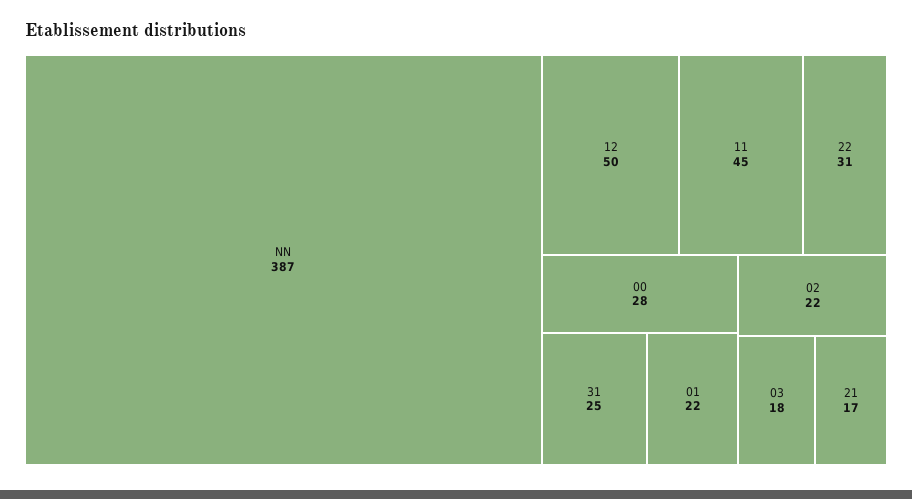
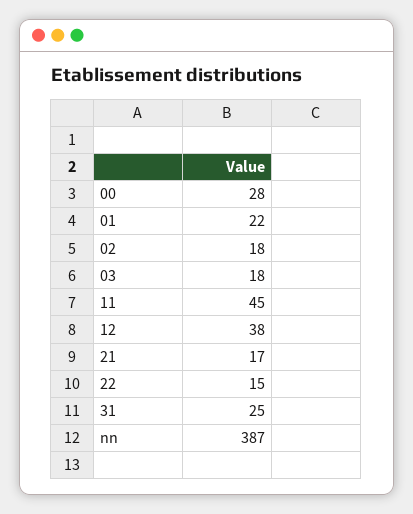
12: 50 -> 38
22: 31 -> 15
02: 22 -> 18

